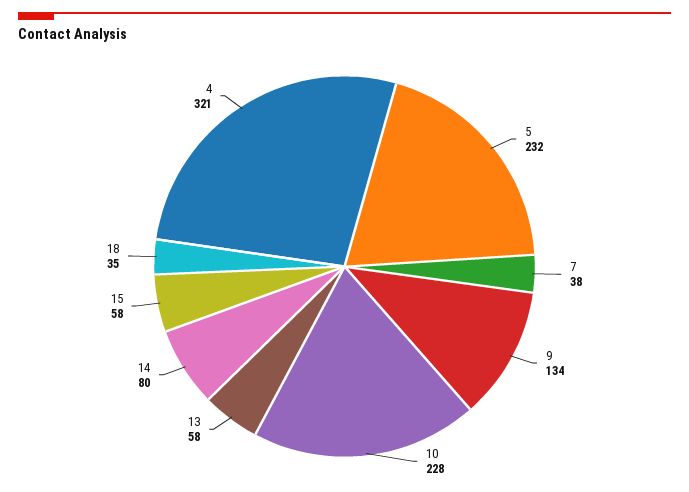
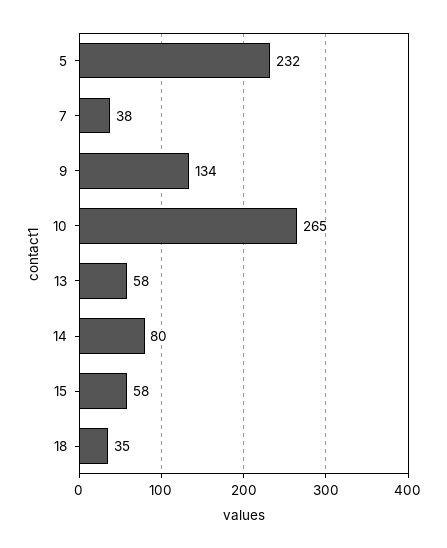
10: 228 -> 265
4: 321 -> none

